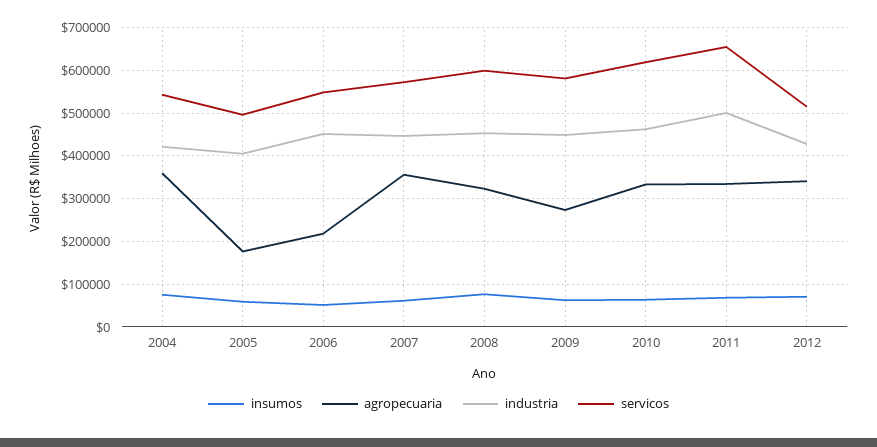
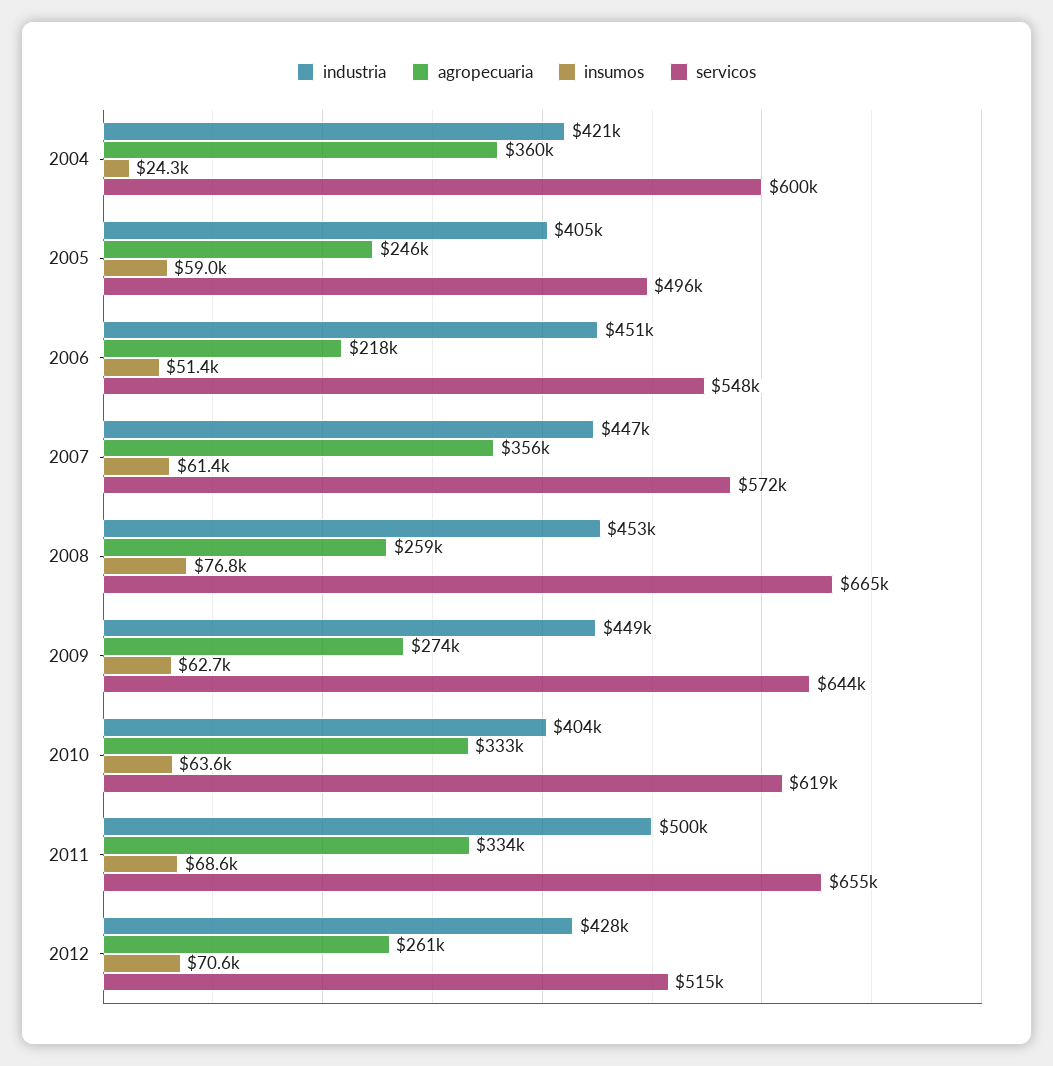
insumos, 2004: 80000 -> 24300
servicos, 2004: 540000 -> 600000
agropecuaria, 2005: 180000 -> 246000
agropecuaria, 2008: 320000 -> 259000
servicos, 2008: 600000 -> 665000
servicos, 2009: 580000 -> 644000
industria, 2010: 460000 -> 404000
agropecuaria, 2012: 340000 -> 261000

